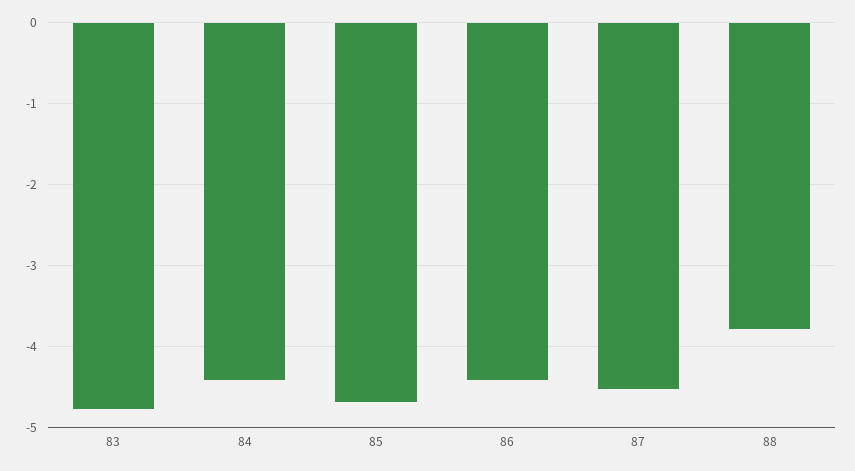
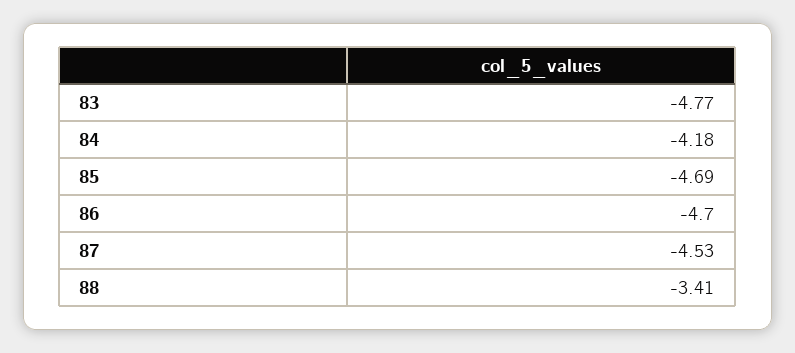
84: -4.4 -> -4.18
86: -4.4 -> -4.7
88: -3.8 -> -3.41

